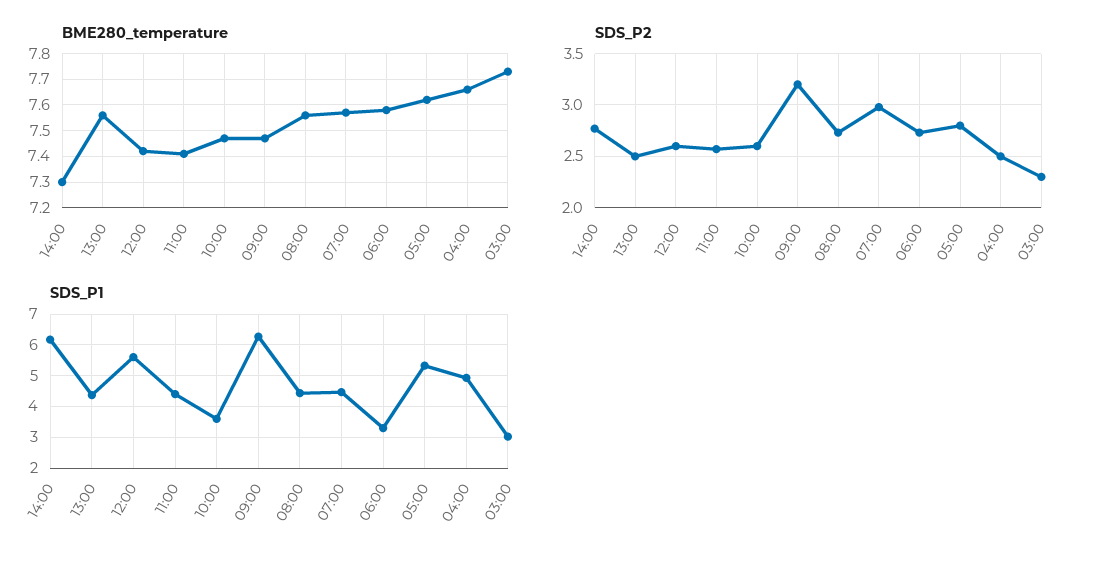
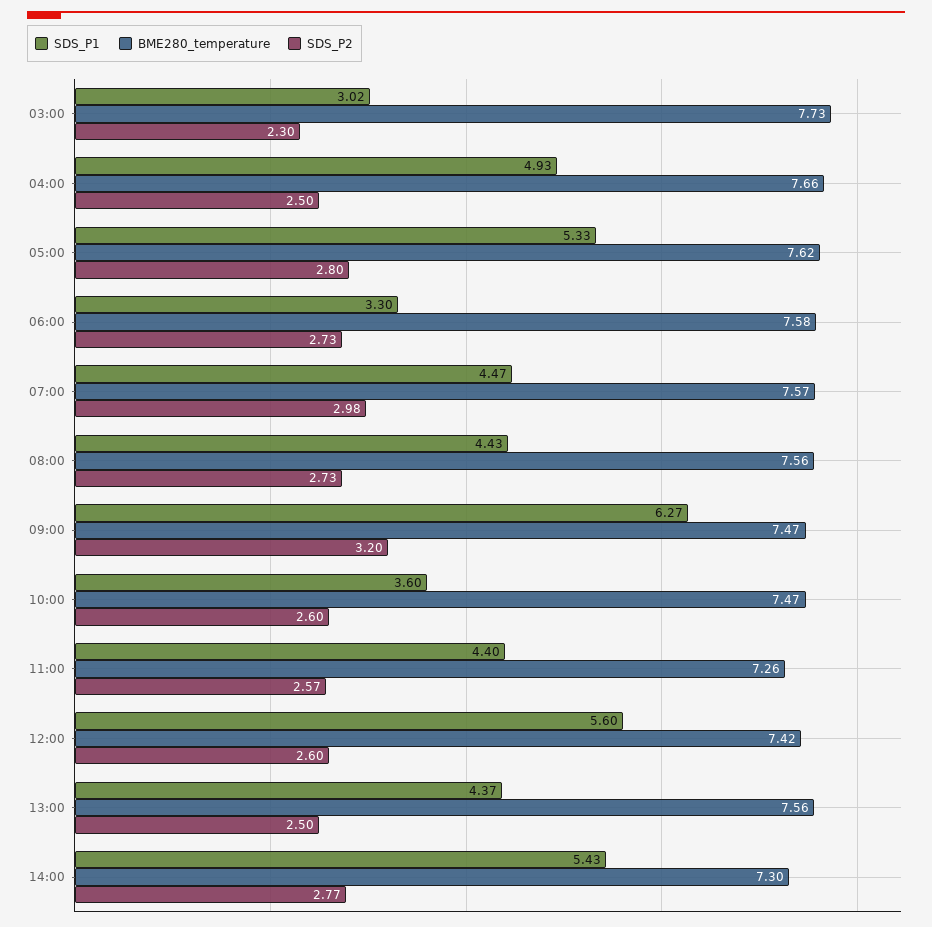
BME280_temperature, 11:00: 7.4 -> 7.26
SDS_P1, 14:00: 6.2 -> 5.43

